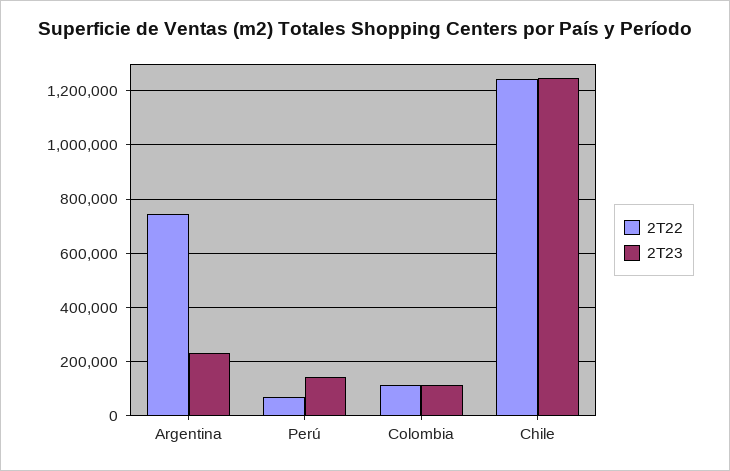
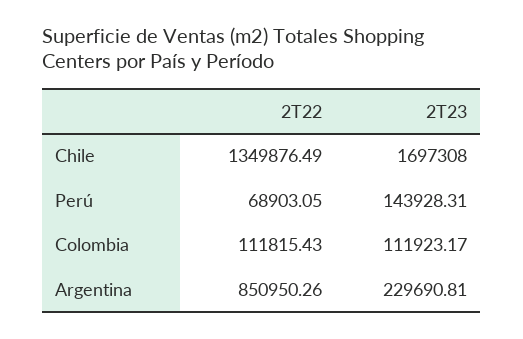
2T22, Argentina: 750000 -> 850950.26
2T22, Chile: 1250000 -> 1349876.49
2T23, Chile: 1250000 -> 1697308

